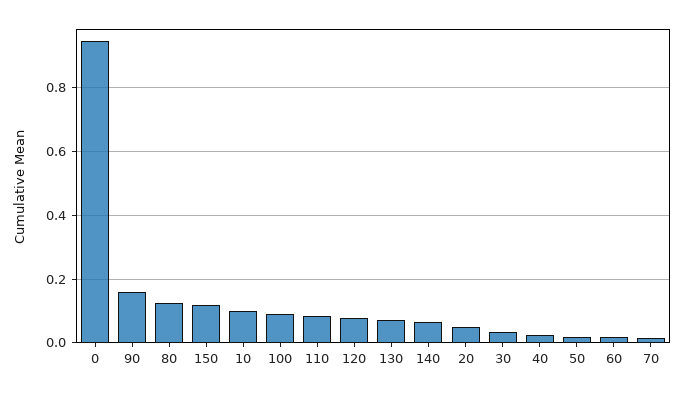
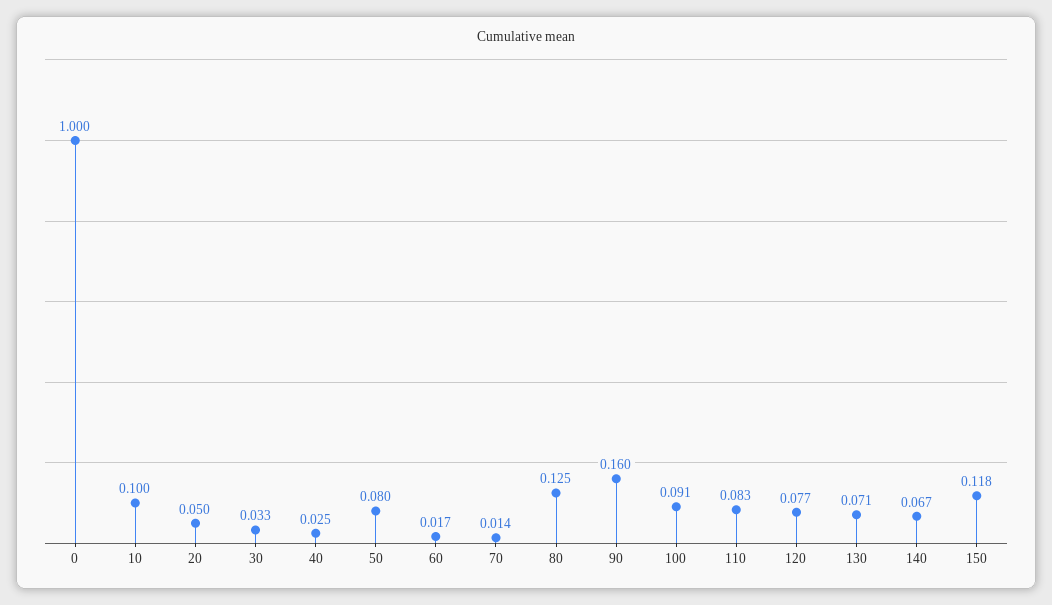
0: 0.94 -> 1
50: 0.02 -> 0.08

